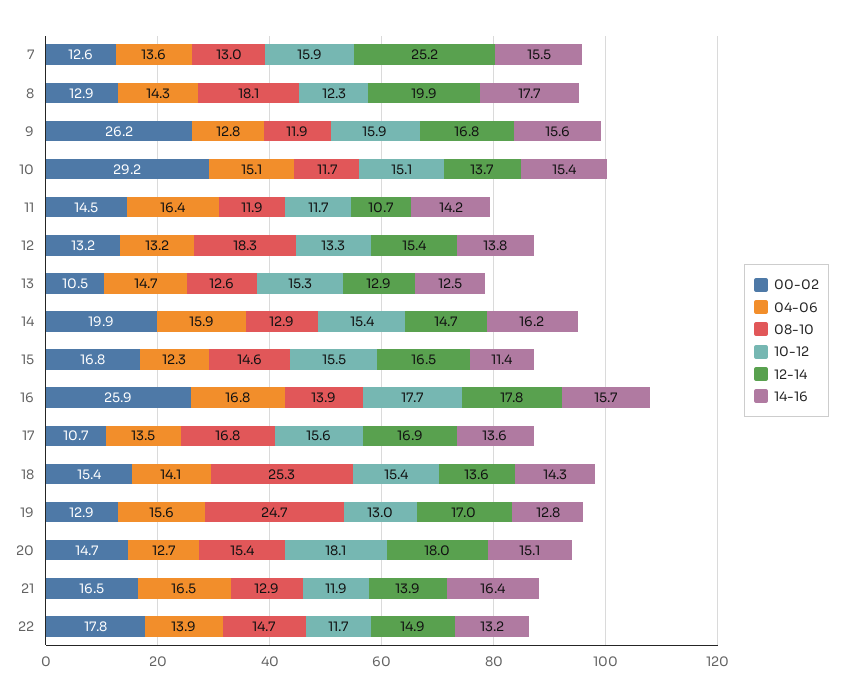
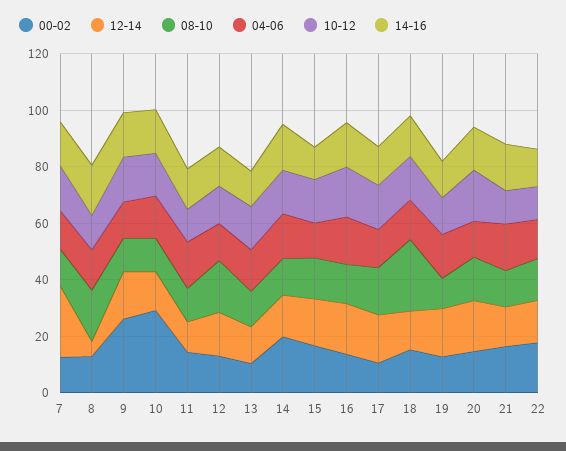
12-14, 8: 19.9 -> 5
00-02, 16: 25.9 -> 15
08-10, 19: 24.7 -> 10

